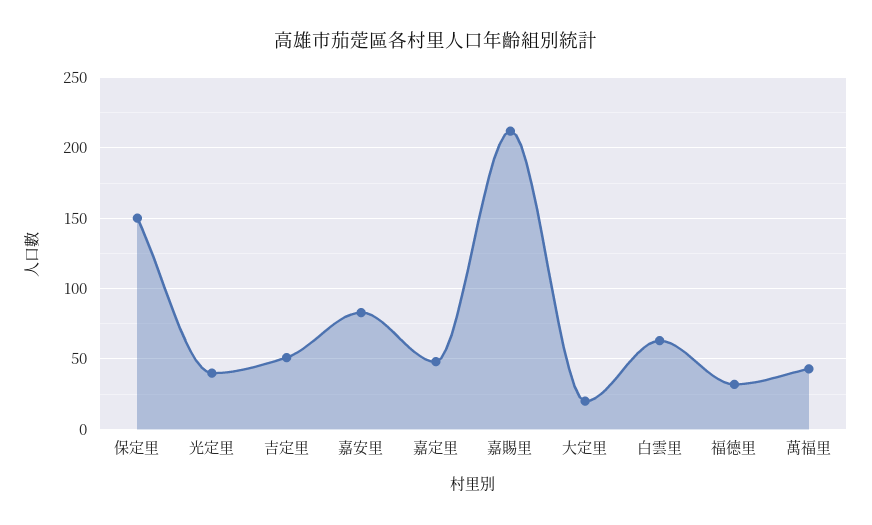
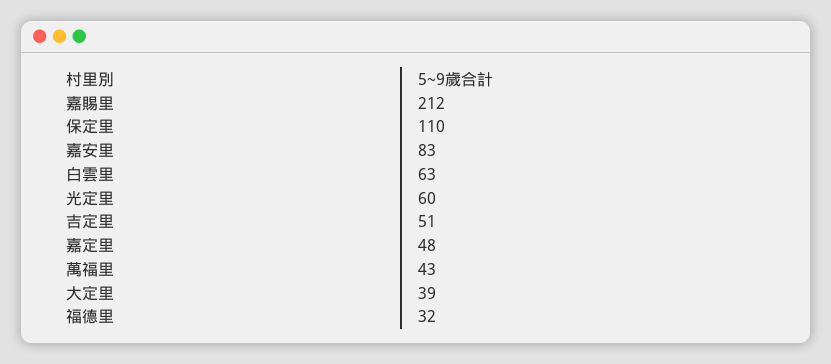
保定里: 150 -> 110
光定里: 40 -> 60
大定里: 20 -> 39

